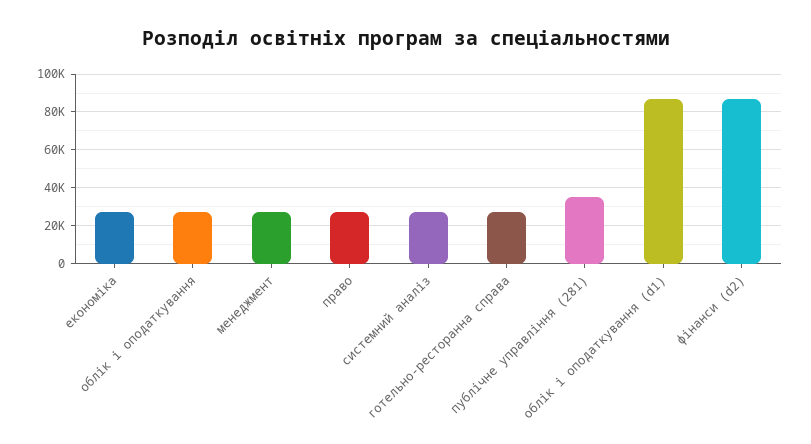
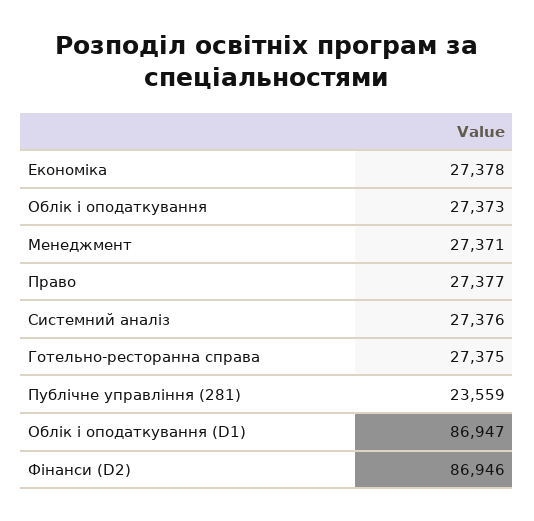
публічне управління (281): 35000 -> 23559

